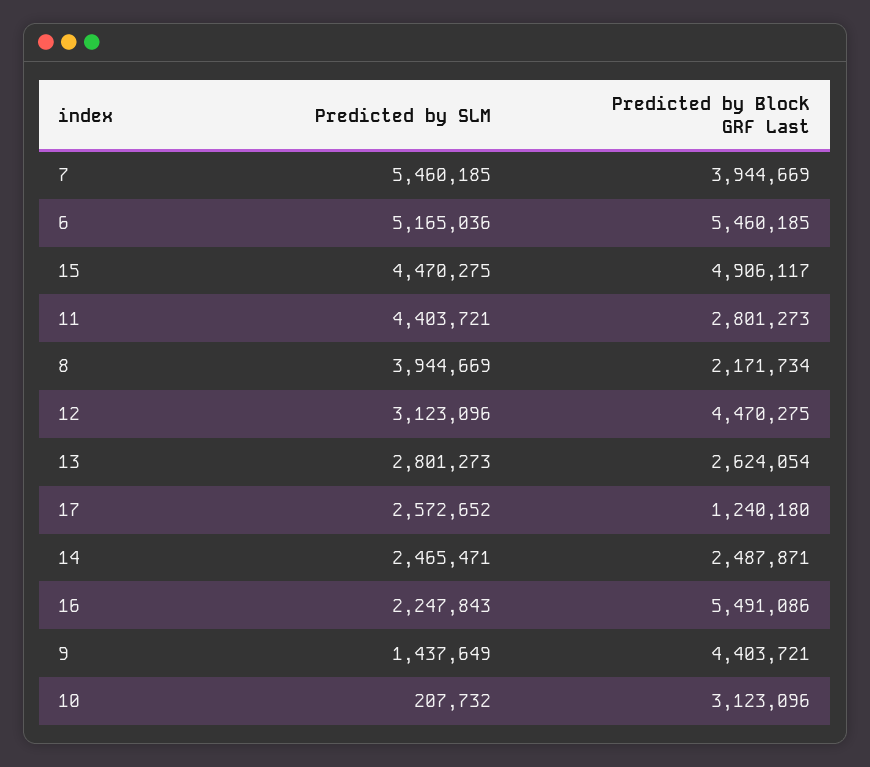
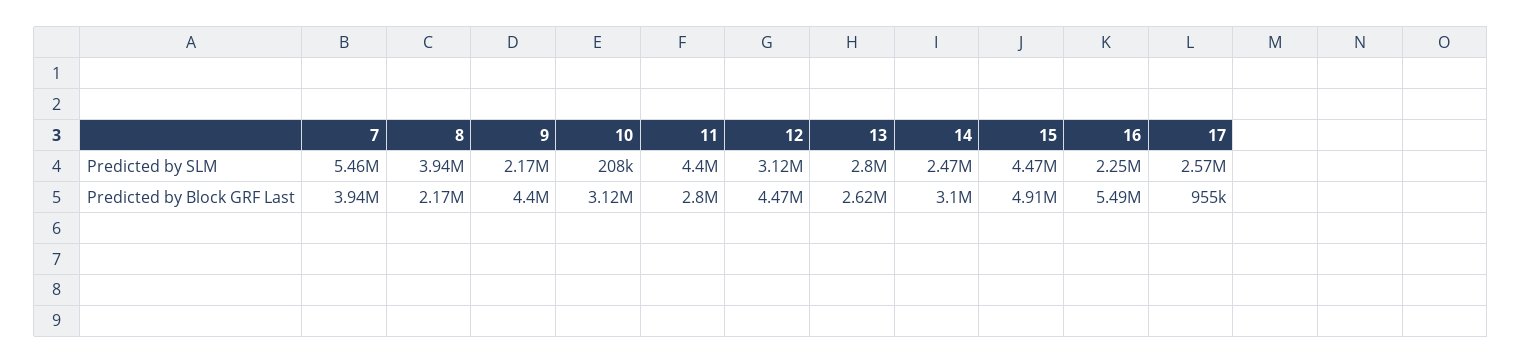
Predicted by SLM, 6: 5165036 -> none
Predicted by Block GRF Last, 6: 5460185 -> none
Predicted by Block GRF Last, 17: 1240180 -> 955000
Predicted by Block GRF Last, 14: 2487871 -> 3100000
Predicted by SLM, 9: 1437649 -> 2170000

